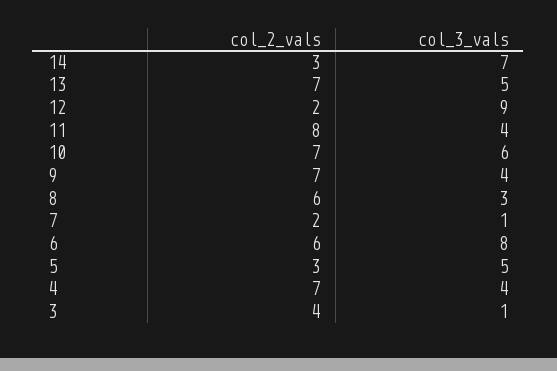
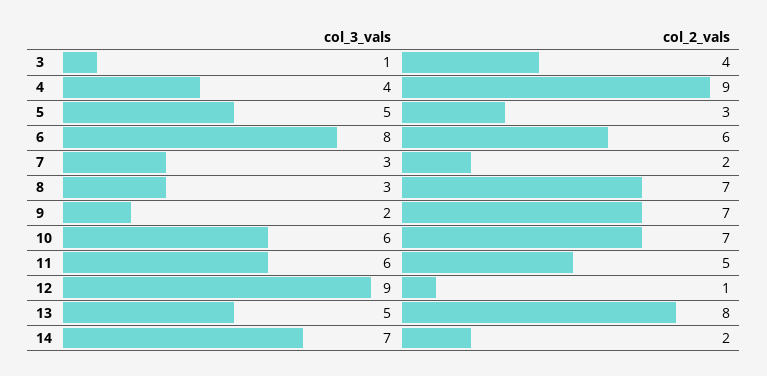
col_2_vals, 14: 3 -> 2
col_2_vals, 13: 7 -> 8
col_2_vals, 12: 2 -> 1
col_2_vals, 11: 8 -> 5
col_3_vals, 11: 4 -> 6
col_3_vals, 9: 4 -> 2
col_2_vals, 8: 6 -> 7
col_3_vals, 7: 1 -> 3
col_2_vals, 4: 7 -> 9

